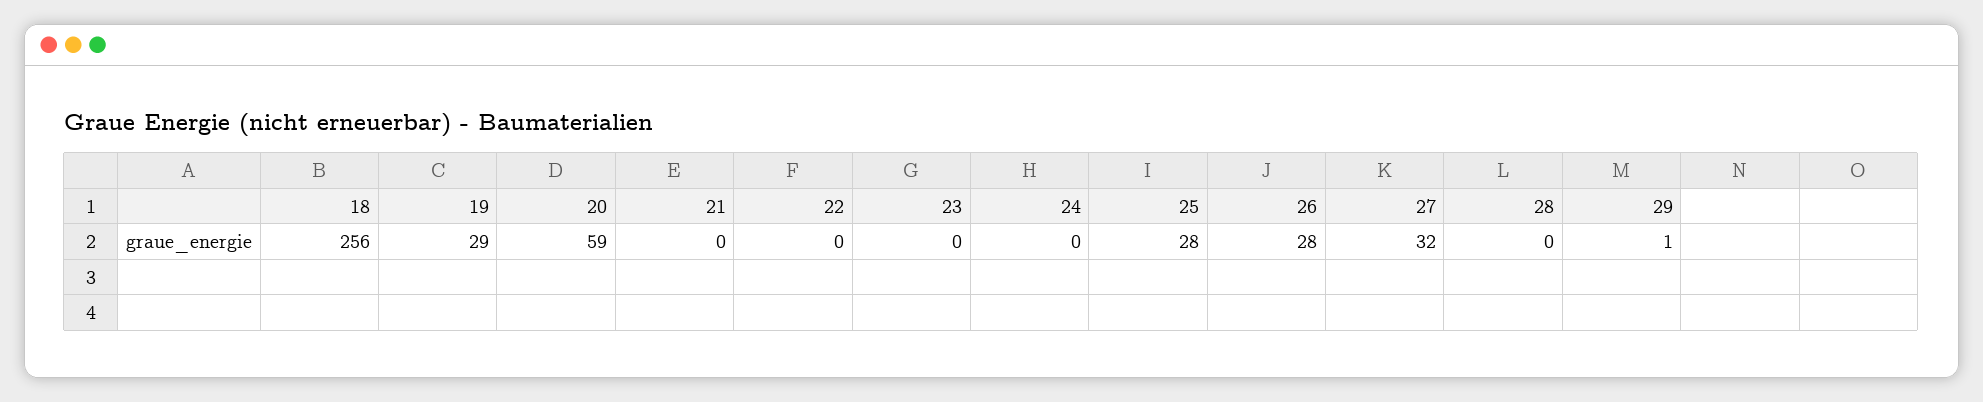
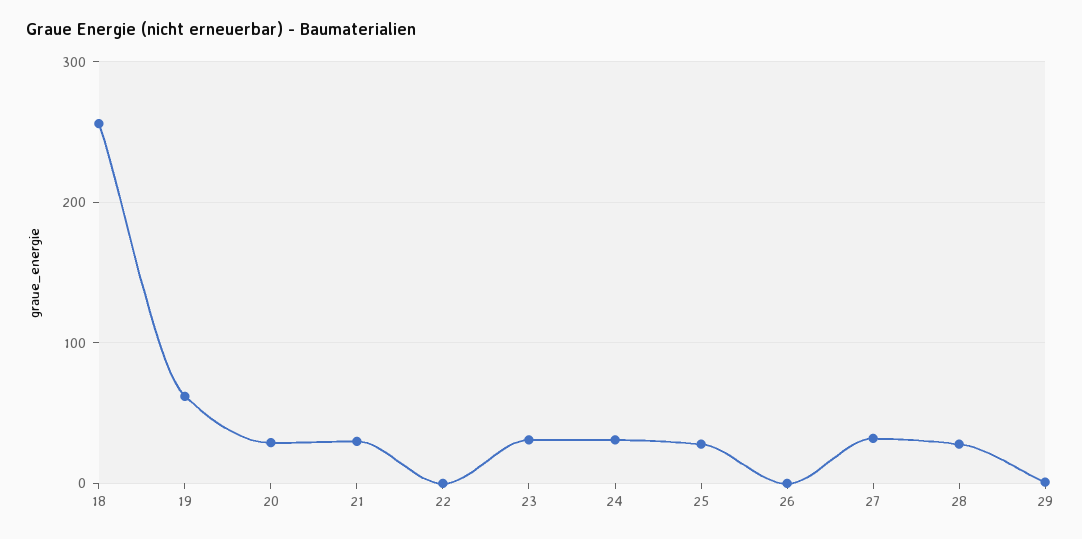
19: 29 -> 60
20: 59 -> 30
21: 0 -> 30
23: 0 -> 30
24: 0 -> 30
26: 28 -> 0
28: 0 -> 30

